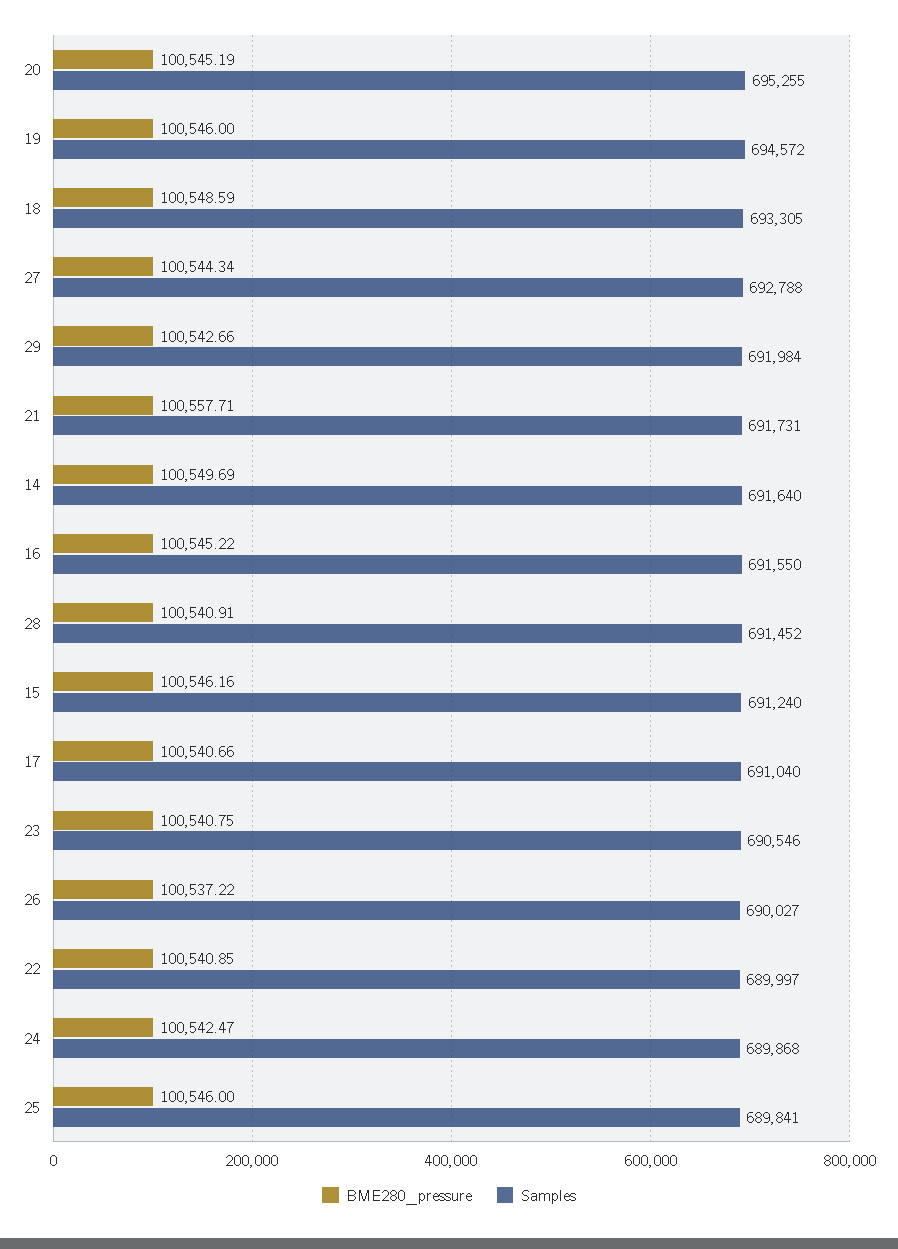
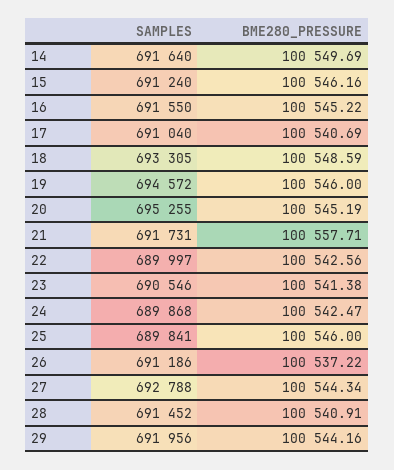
BME280_pressure, 29: 100542.66 -> 100544.16
Samples, 29: 691984 -> 691956
BME280_pressure, 17: 100540.66 -> 100540.69
BME280_pressure, 23: 100540.75 -> 100541.38
Samples, 26: 690027 -> 691186
BME280_pressure, 22: 100540.85 -> 100542.56

